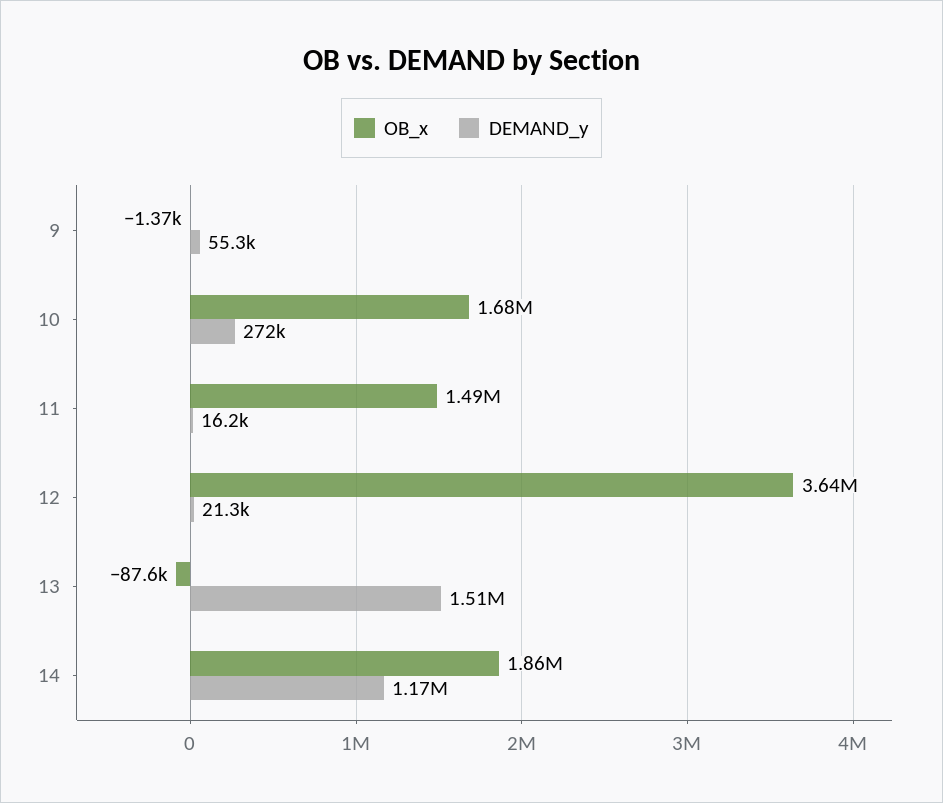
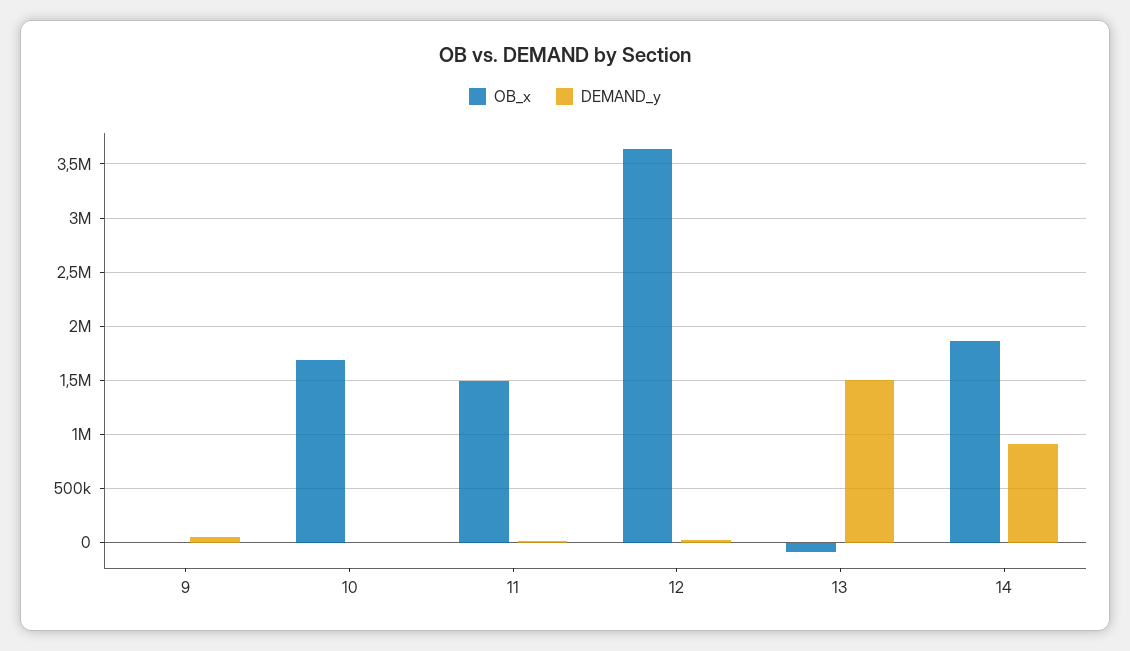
DEMAND_y, 10: 272000 -> 0
DEMAND_y, 14: 1170000 -> 900000

